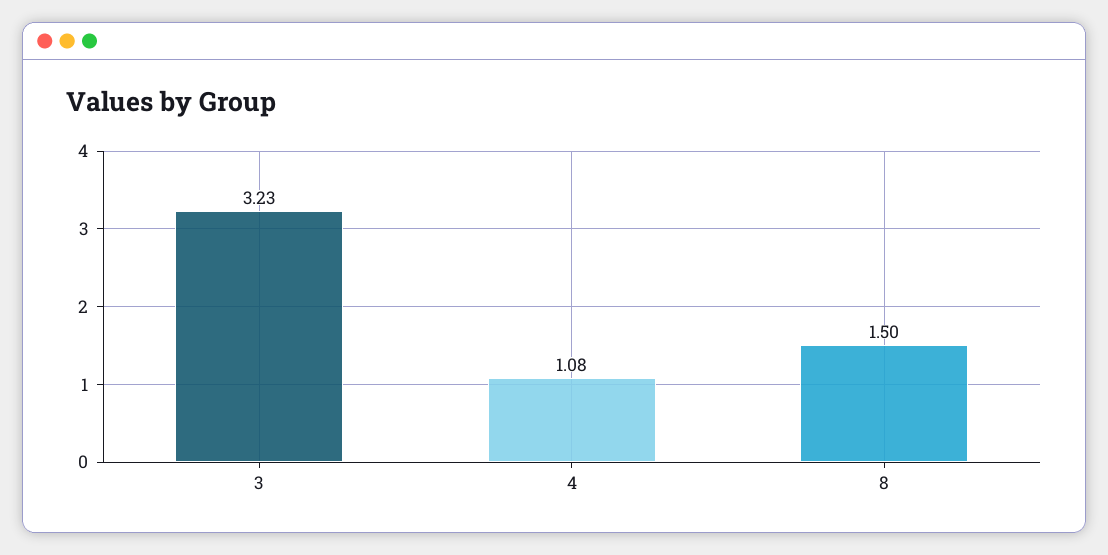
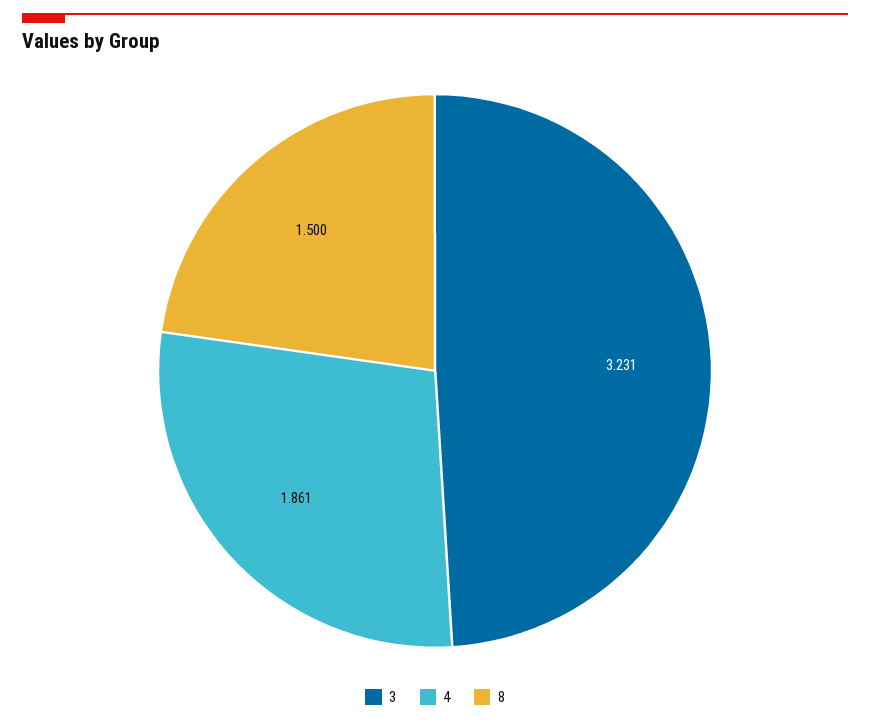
4: 1.08 -> 1.861

